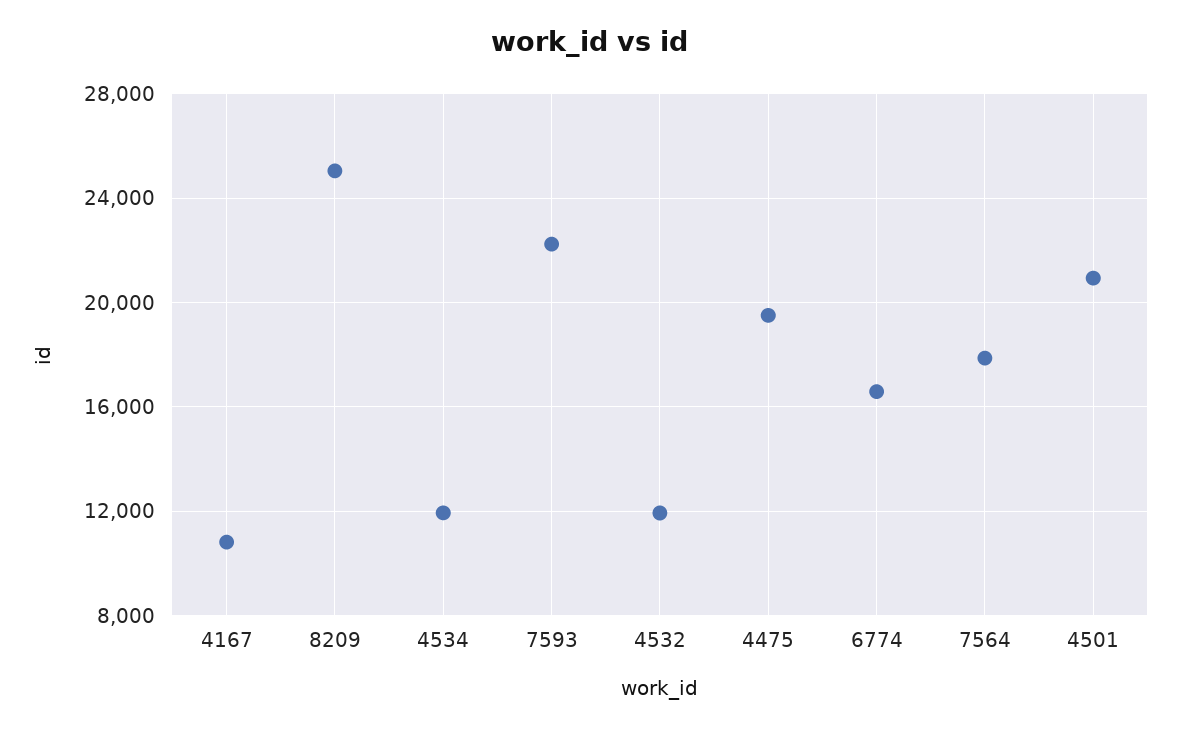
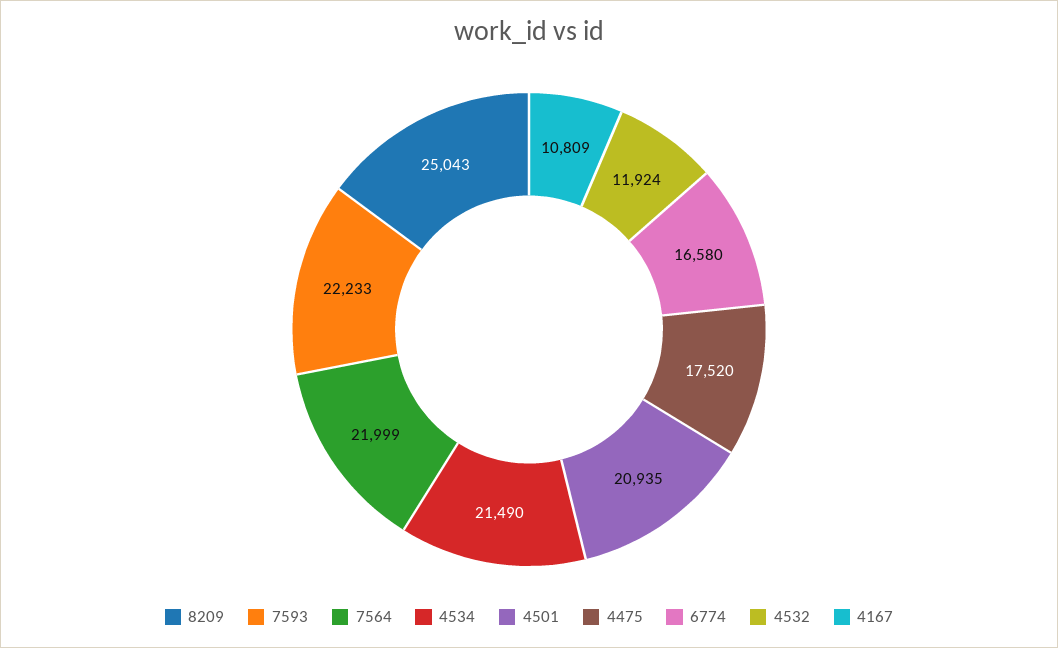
4534: 12000 -> 21490
4475: 19500 -> 17520
7564: 18000 -> 21999

